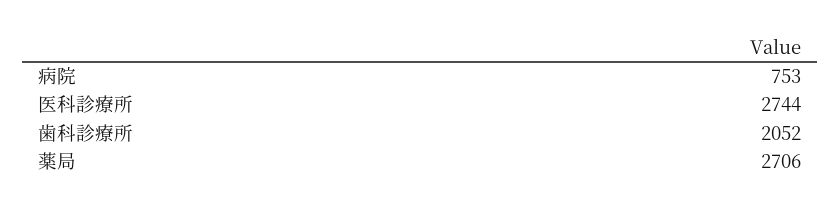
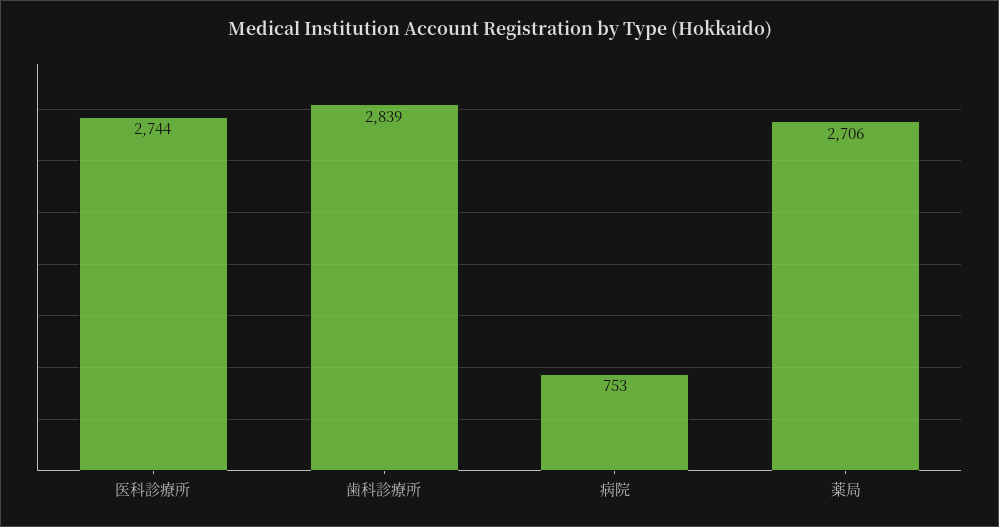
歯科診療所: 2052 -> 2839

